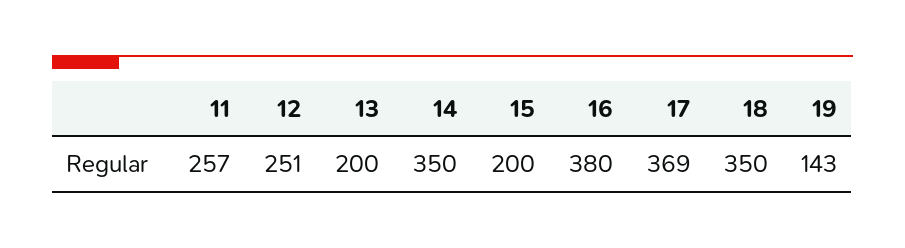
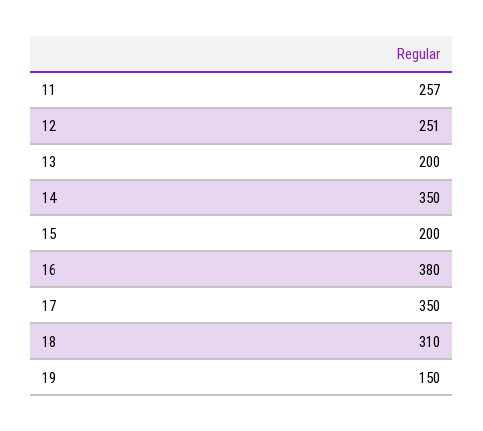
17: 369 -> 350
18: 350 -> 310
19: 143 -> 150

